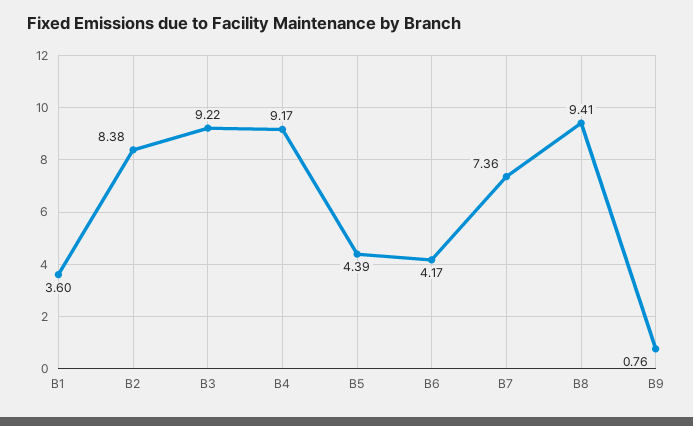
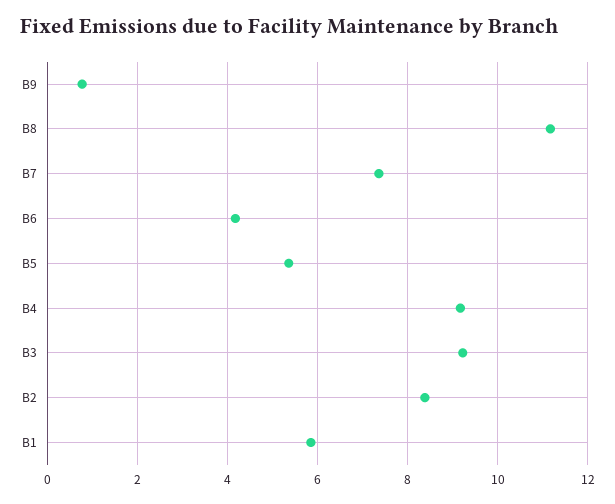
B1: 3.6 -> 5.8
B5: 4.39 -> 5.4
B8: 9.41 -> 11.2

